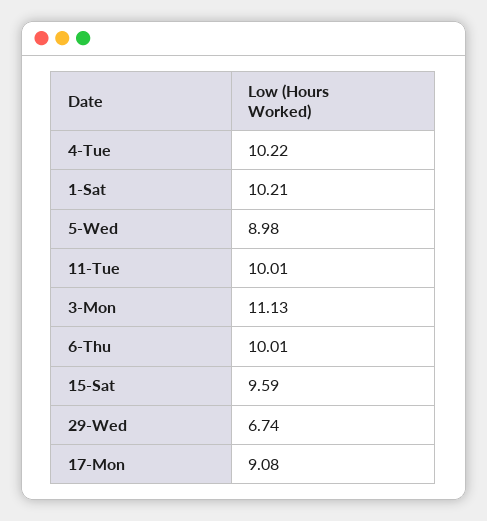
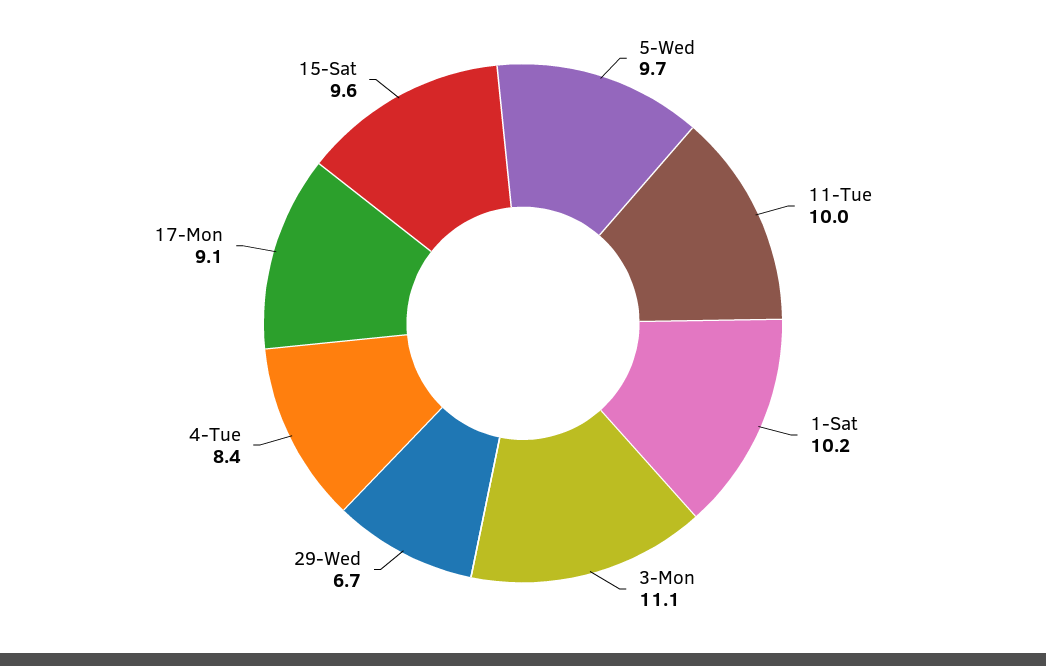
4-Tue: 10.22 -> 8.4
5-Wed: 8.98 -> 9.7
6-Thu: 10.01 -> none

